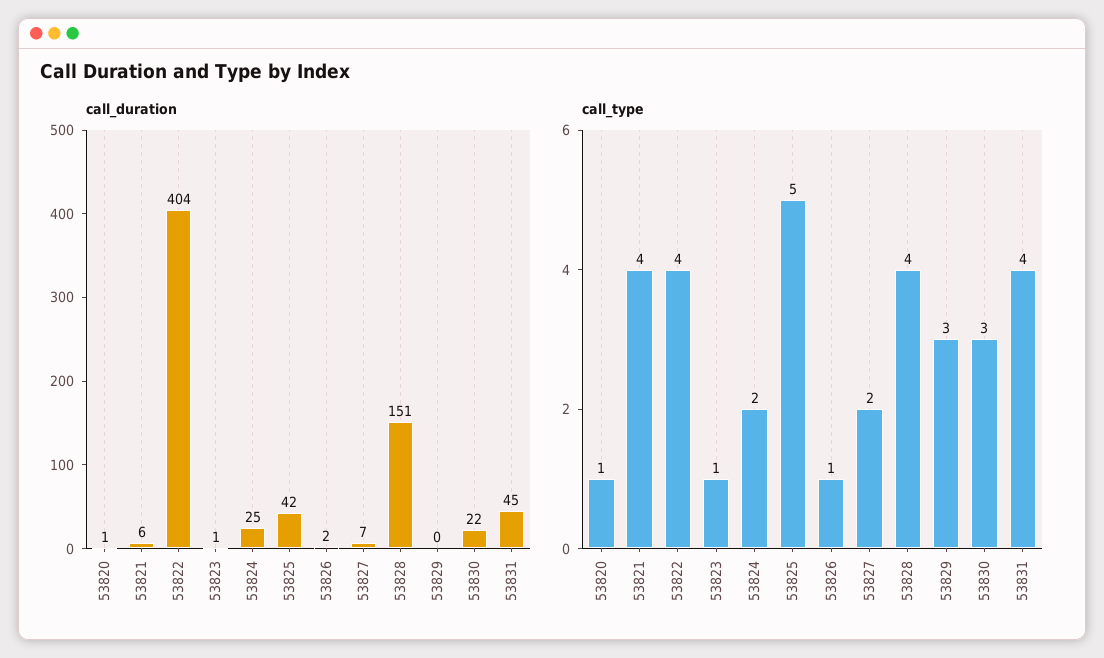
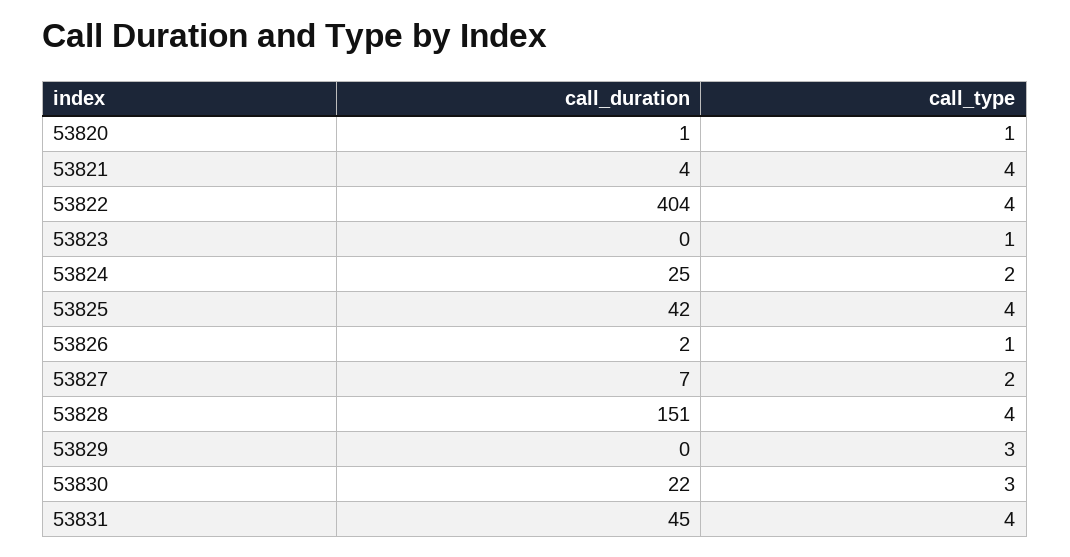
call_duration, 53821: 6 -> 4
call_duration, 53823: 1 -> 0
call_type, 53825: 5 -> 4

